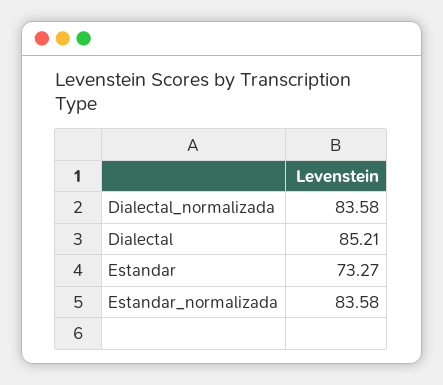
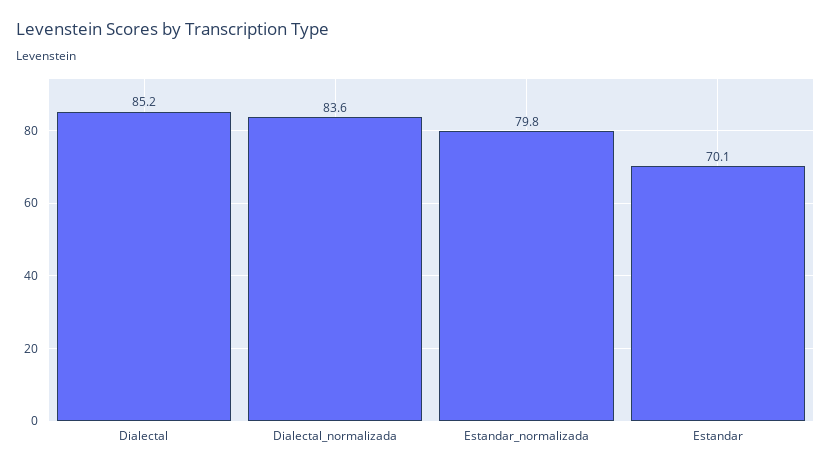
Estandar: 73.27 -> 70.1
Estandar_normalizada: 83.58 -> 79.8

